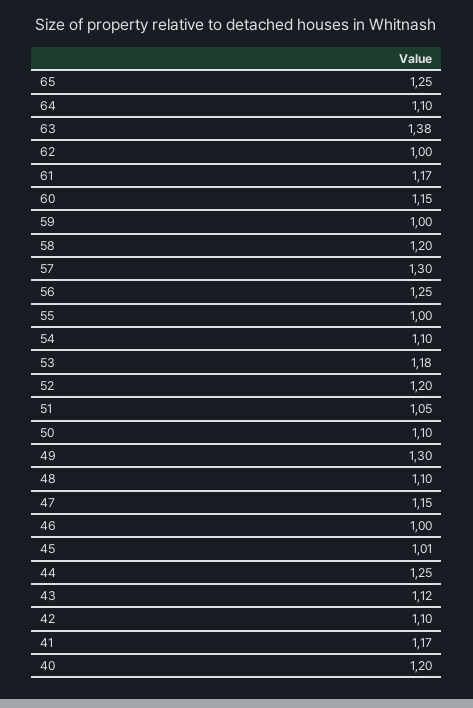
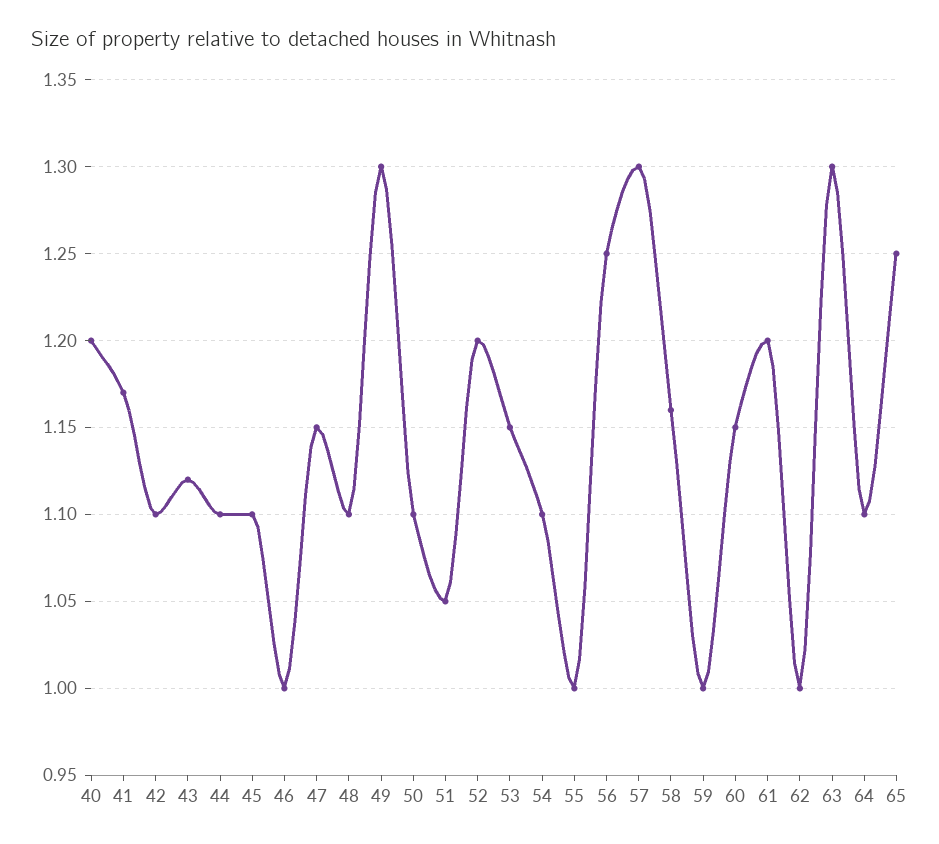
63: 1.38 -> 1.3
61: 1.17 -> 1.2
58: 1.2 -> 1.16
53: 1.18 -> 1.15
45: 1.01 -> 1.1
44: 1.25 -> 1.1

